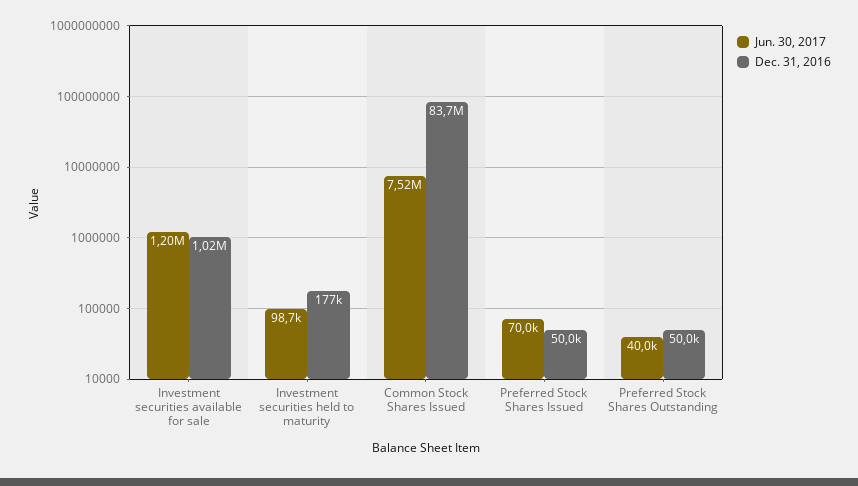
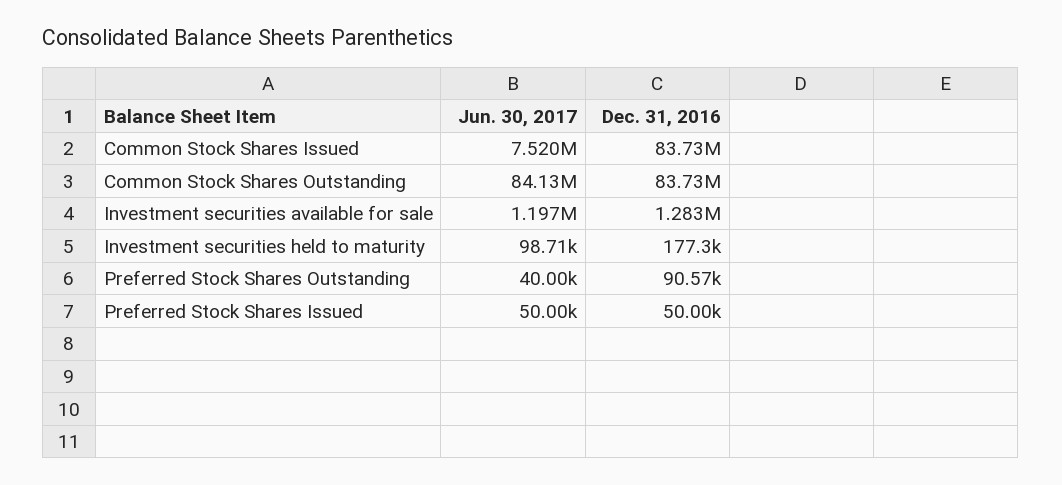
Dec. 31, 2016, Investment securities available for sale: 1020000 -> 1283000
Jun. 30, 2017, Preferred Stock Shares Issued: 70000 -> 50000
Dec. 31, 2016, Preferred Stock Shares Outstanding: 50000 -> 90570
Jun. 30, 2017, Common Stock Shares Outstanding: none -> 84130000
Dec. 31, 2016, Common Stock Shares Outstanding: none -> 83730000

